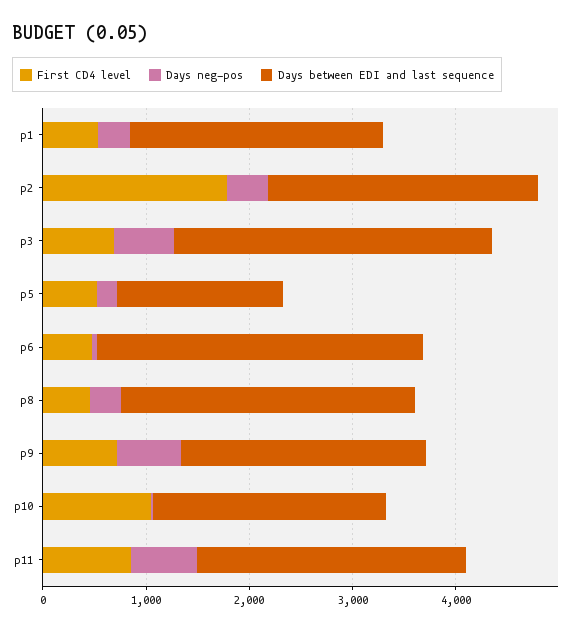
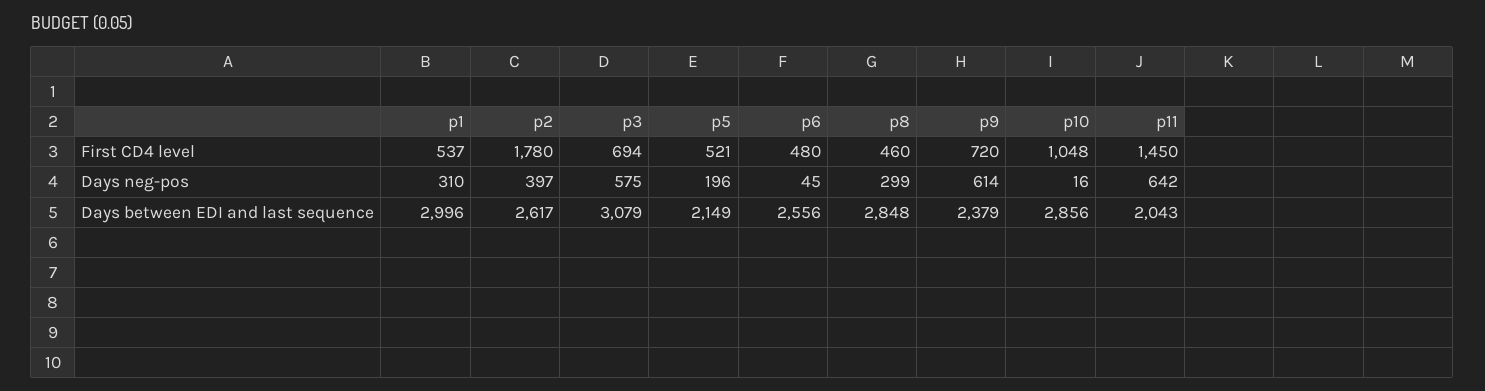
Days between EDI and last sequence, p1: 2400 -> 2996
Days between EDI and last sequence, p5: 1600 -> 2149
Days between EDI and last sequence, p6: 3200 -> 2556
Days between EDI and last sequence, p10: 2200 -> 2856
First CD4 level, p11: 800 -> 1450
Days between EDI and last sequence, p11: 2600 -> 2043

